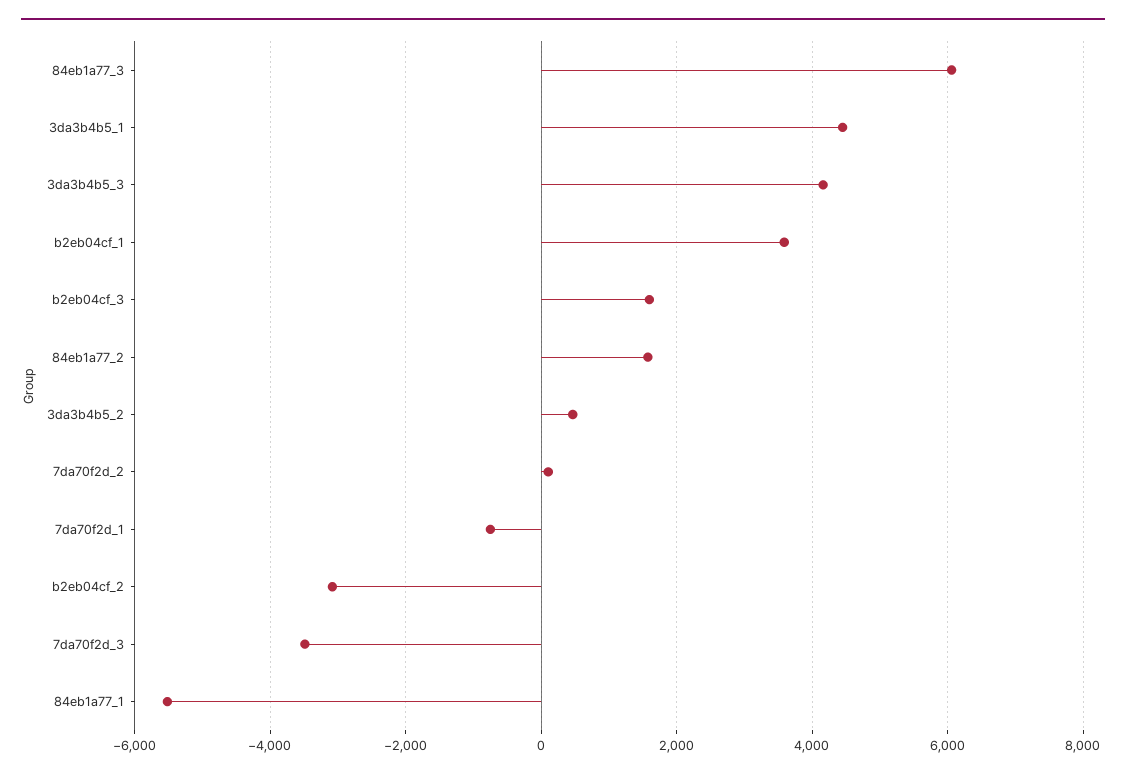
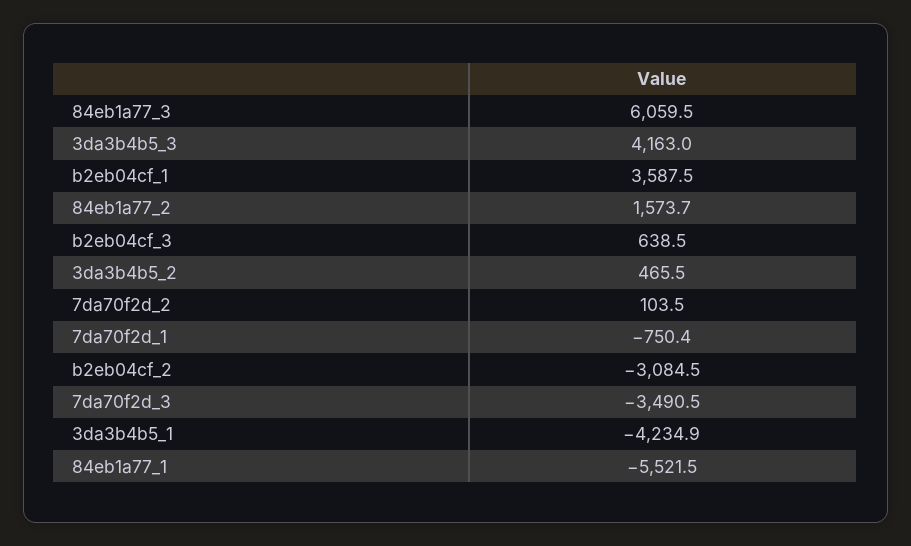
3da3b4b5_1: 4400 -> -4234.9
b2eb04cf_3: 1600 -> 638.5

